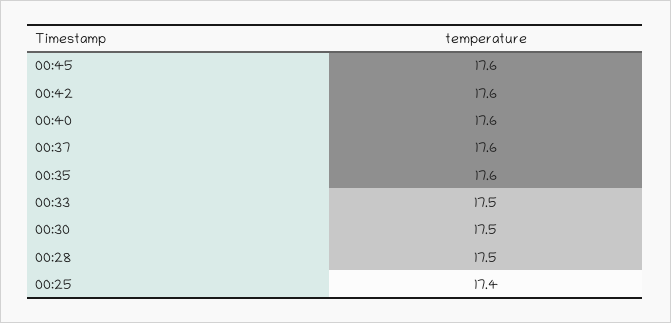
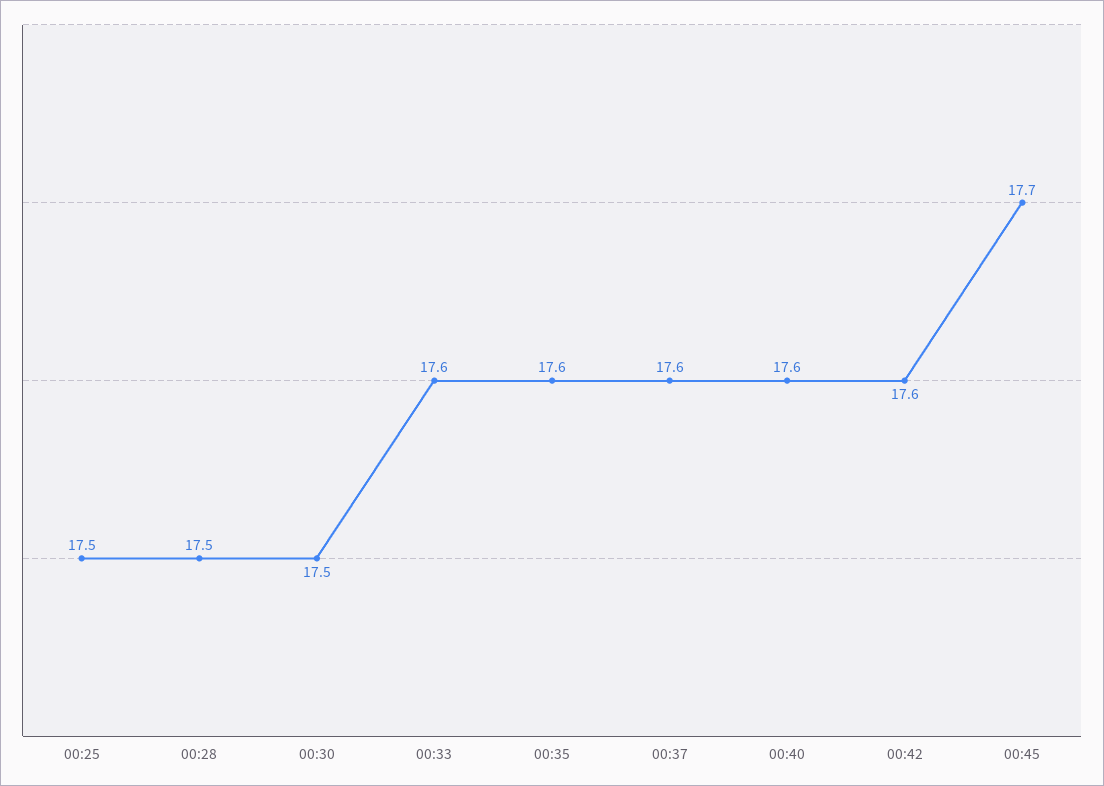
00:45: 17.6 -> 17.7
00:33: 17.5 -> 17.6
00:25: 17.4 -> 17.5

